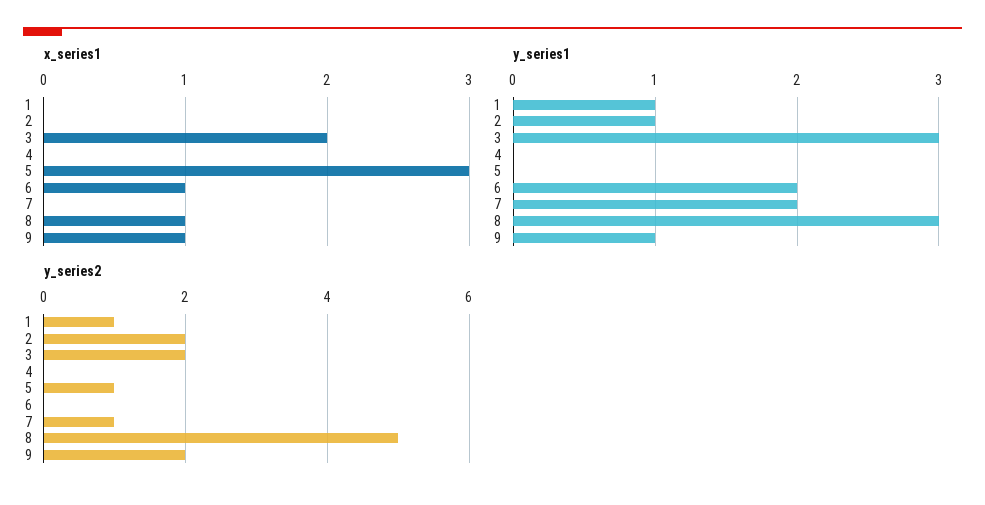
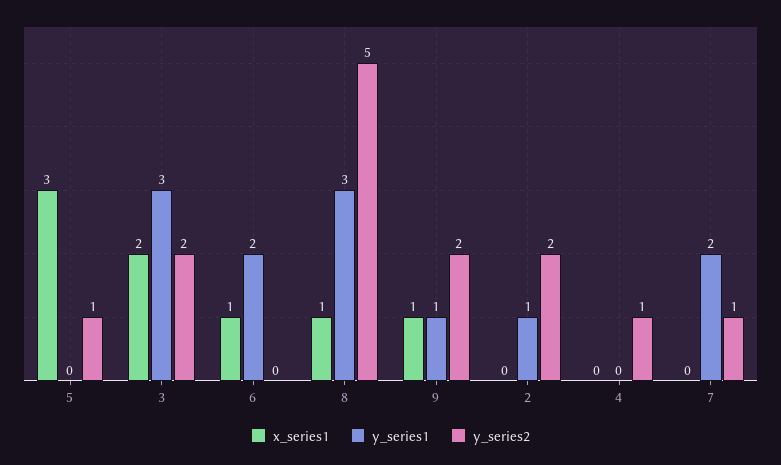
x_series1, 1: 0 -> none
y_series1, 1: 1 -> none
y_series2, 1: 1 -> none
y_series2, 4: 0 -> 1

